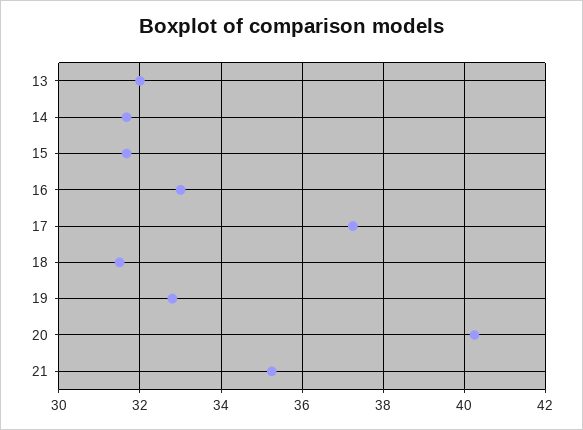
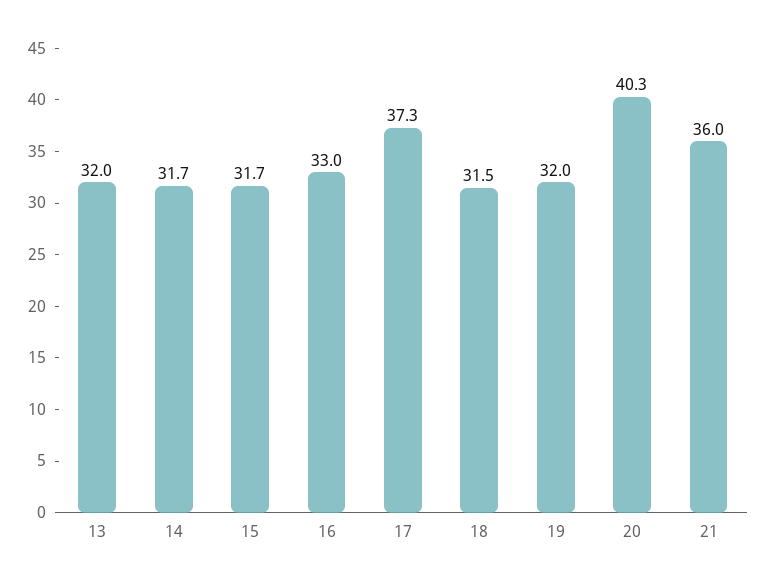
19: 32.8 -> 32
21: 35.2 -> 36

